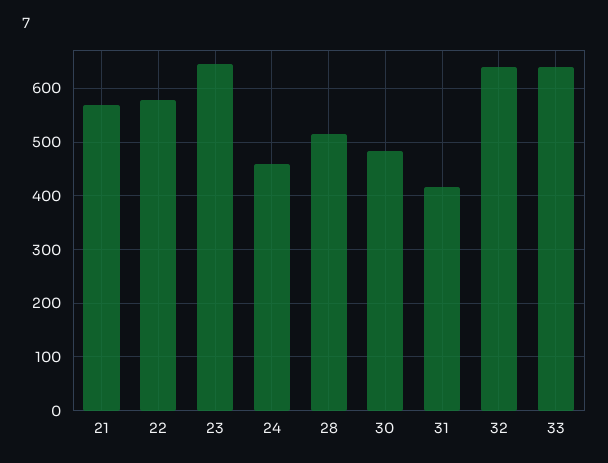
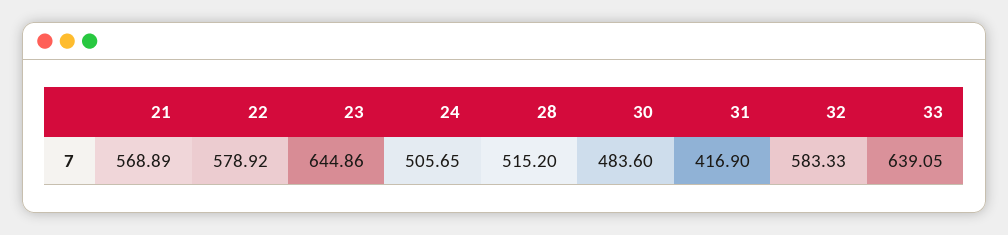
24: 460 -> 505.65
32: 640 -> 583.33

